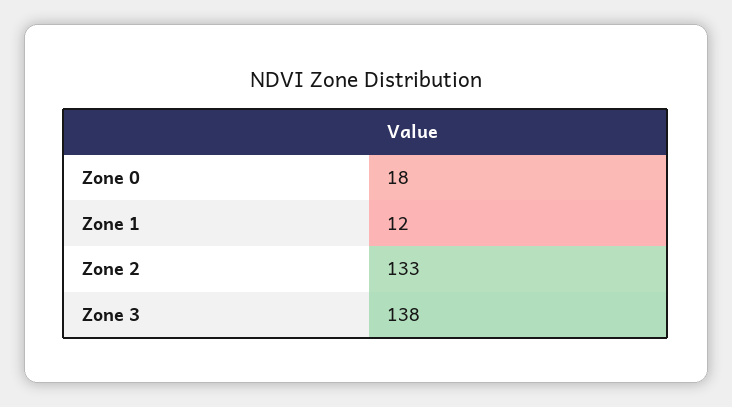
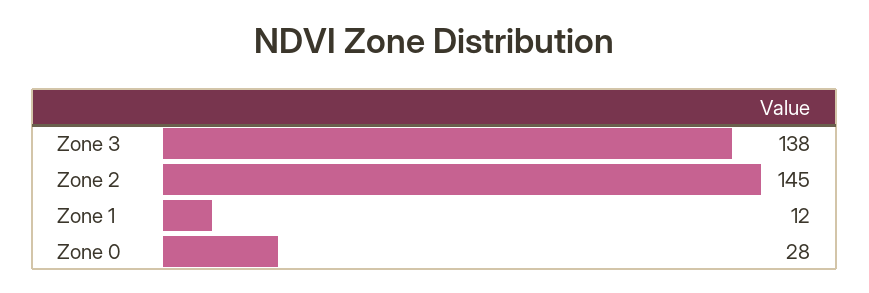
Zone 0: 18 -> 28
Zone 2: 133 -> 145

